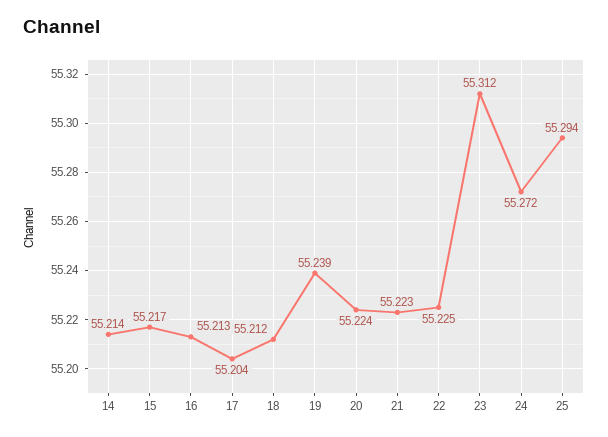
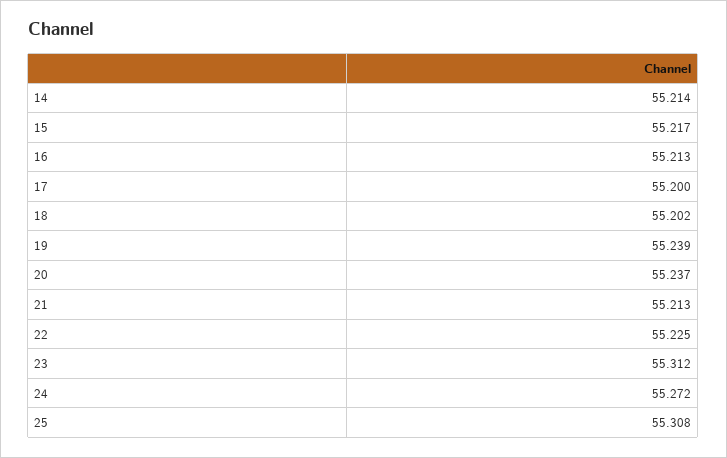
17: 55.204 -> 55.2
18: 55.212 -> 55.202
20: 55.224 -> 55.237
21: 55.223 -> 55.213
25: 55.294 -> 55.308

